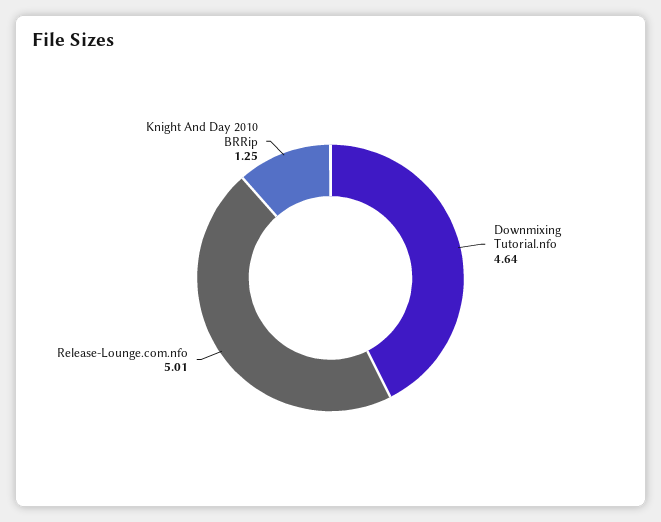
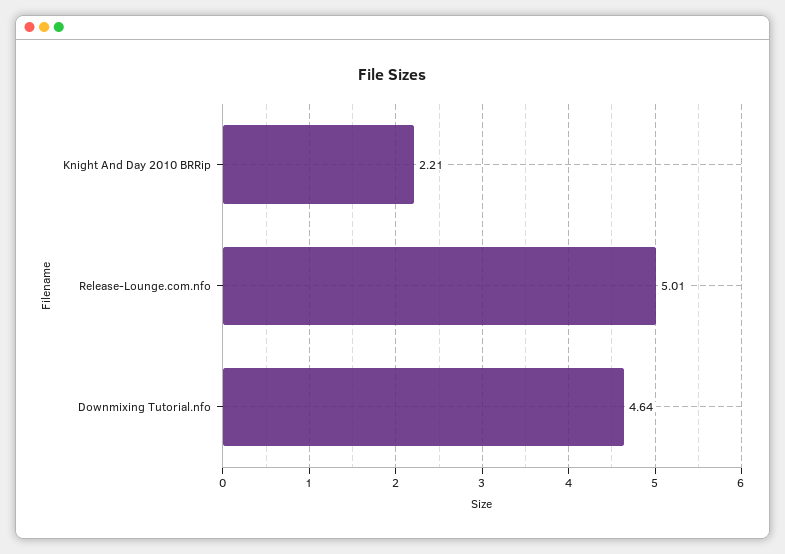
Knight And Day 2010 BRRip: 1.25 -> 2.21

